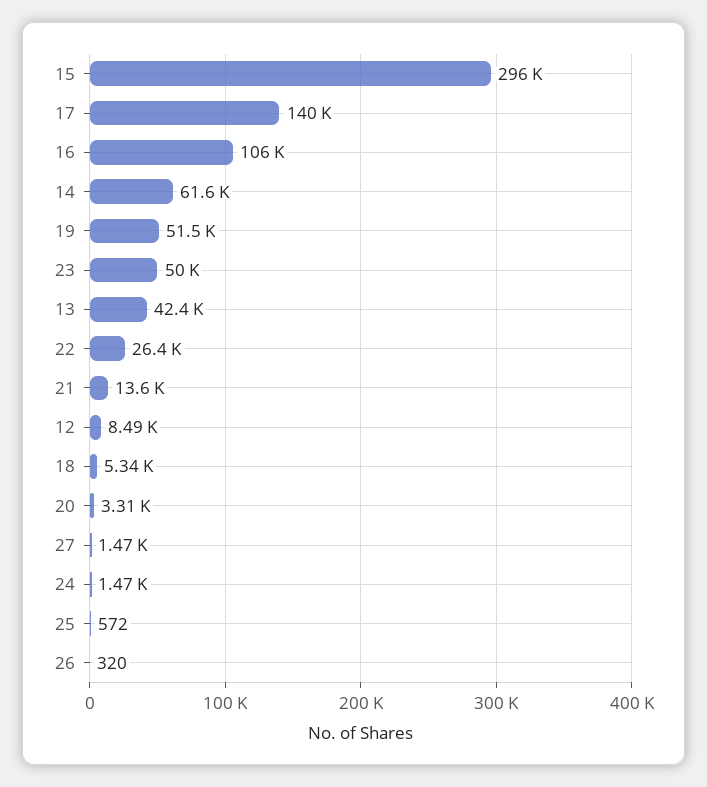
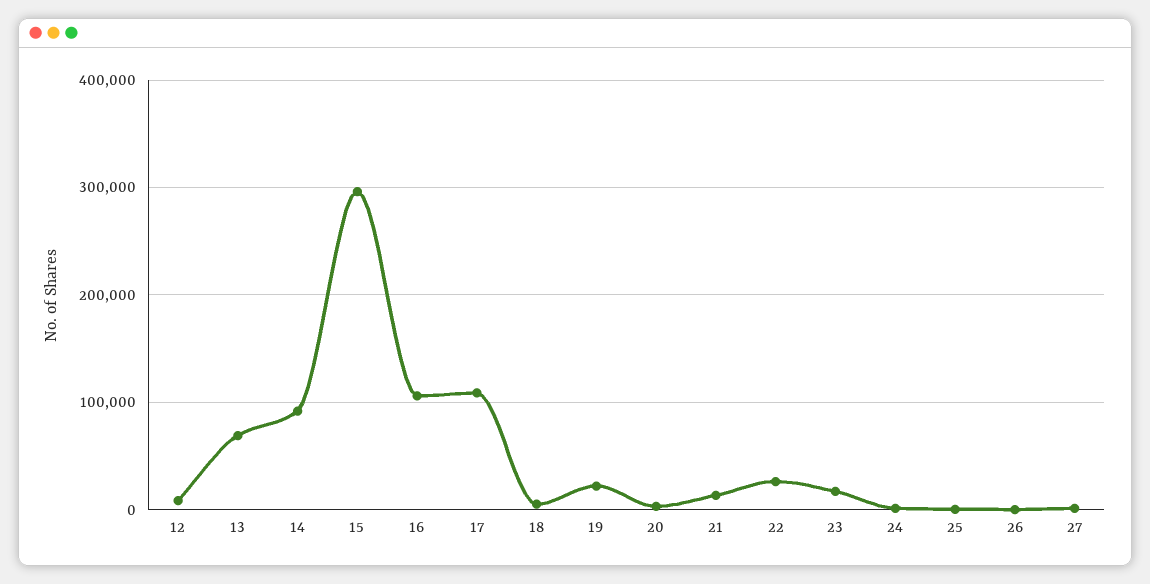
17: 140000 -> 110000
14: 61600 -> 90000
19: 51500 -> 20000
23: 50000 -> 20000
13: 42400 -> 70000

